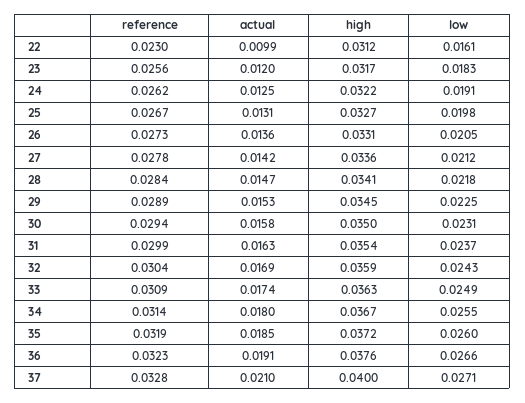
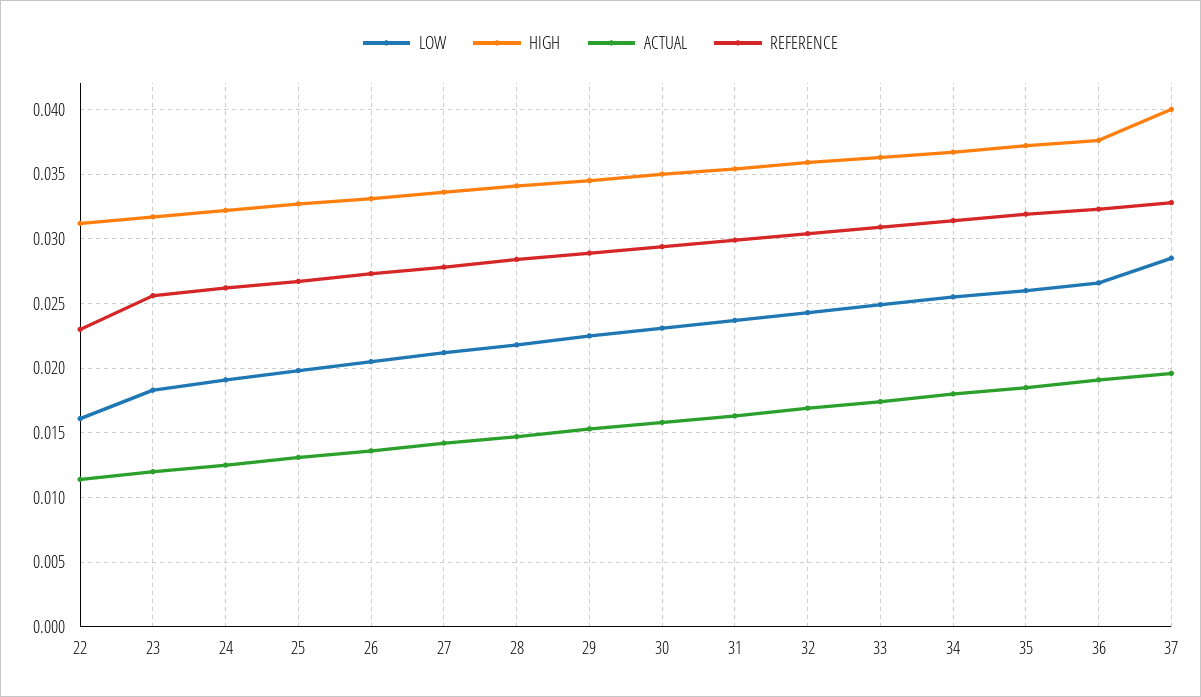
actual, 22: 0.0099 -> 0.0115
actual, 37: 0.021 -> 0.0195
low, 37: 0.0271 -> 0.0285

